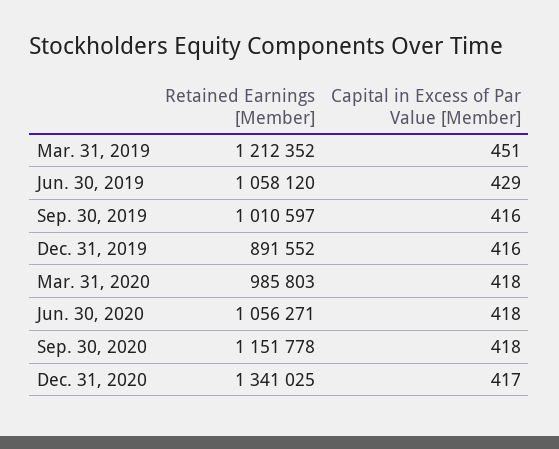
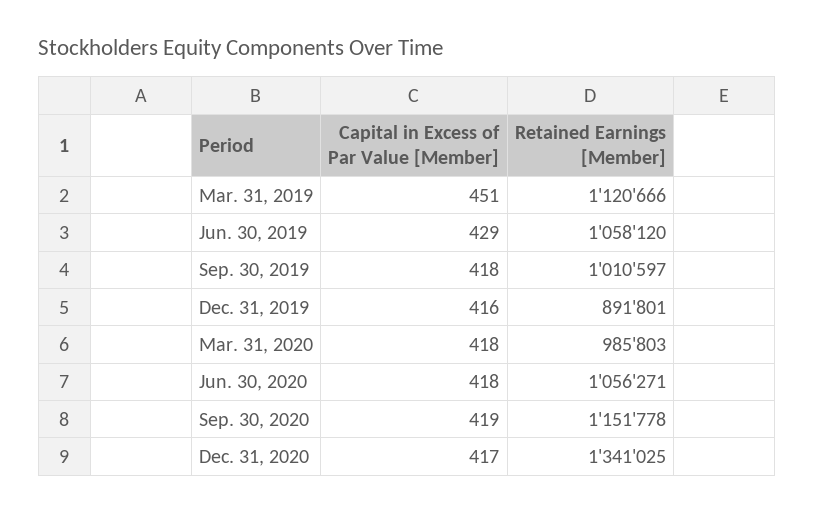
Retained Earnings [Member], Mar. 31, 2019: 1212352 -> 1120666
Capital in Excess of Par Value [Member], Sep. 30, 2019: 416 -> 418
Retained Earnings [Member], Dec. 31, 2019: 891552 -> 891801
Capital in Excess of Par Value [Member], Sep. 30, 2020: 418 -> 419

